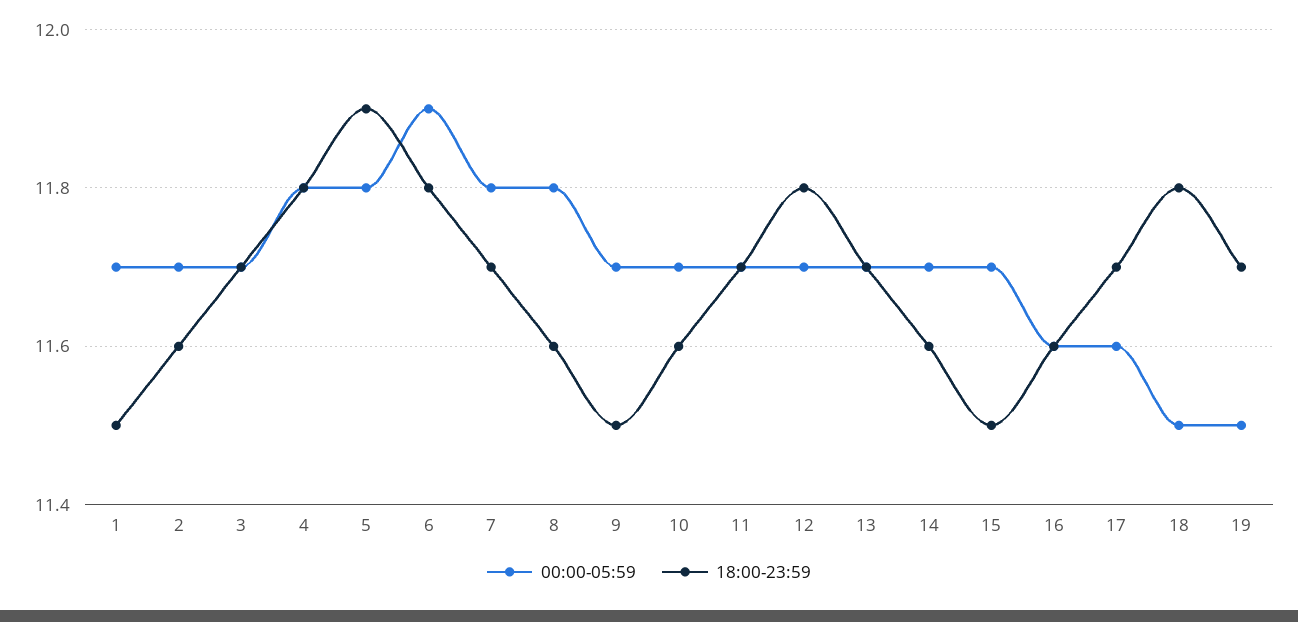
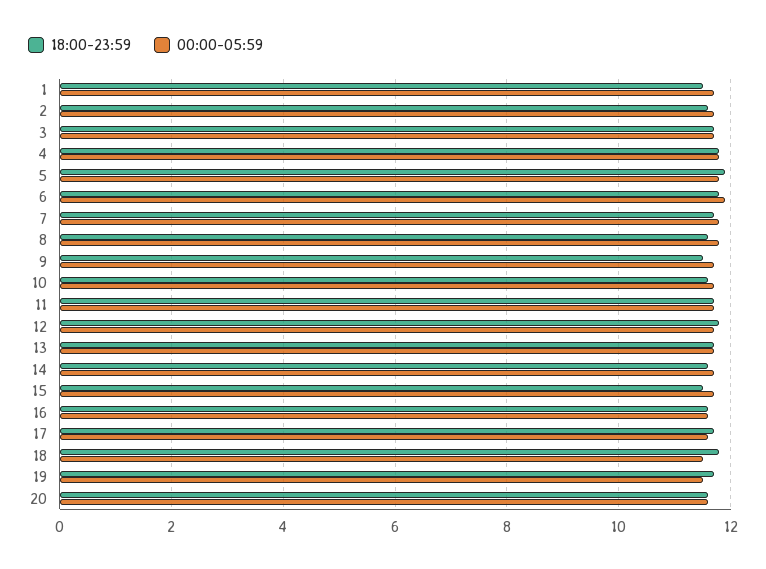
18:00-23:59, 20: none -> 11.5
00:00-05:59, 20: none -> 11.5

